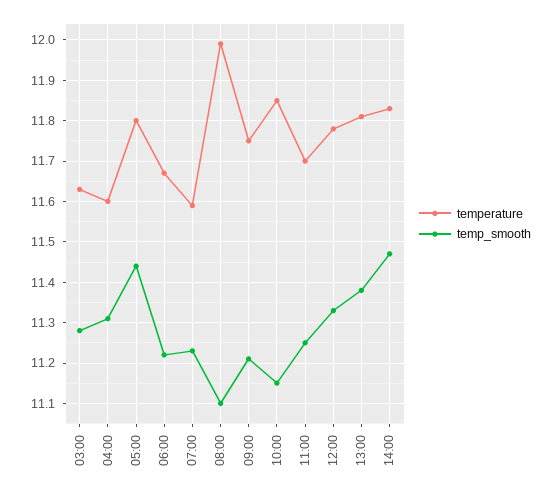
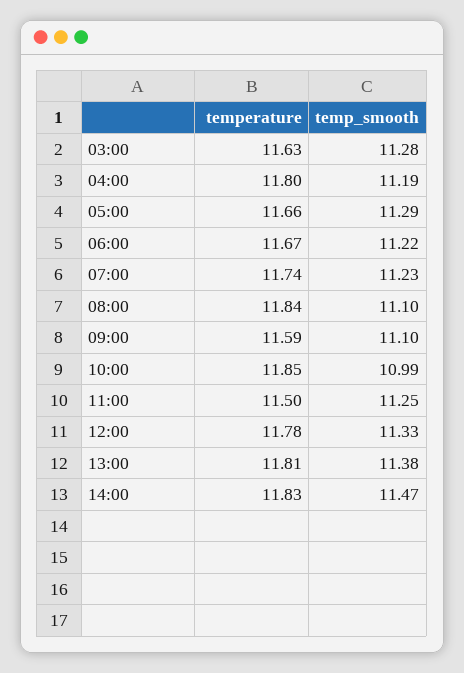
temperature, 04:00: 11.6 -> 11.8
temp_smooth, 04:00: 11.3 -> 11.19
temperature, 05:00: 11.8 -> 11.66
temp_smooth, 05:00: 11.45 -> 11.29
temperature, 07:00: 11.6 -> 11.74
temperature, 08:00: 12 -> 11.84
temperature, 09:00: 11.75 -> 11.59
temp_smooth, 09:00: 11.2 -> 11.1
temp_smooth, 10:00: 11.15 -> 10.99
temperature, 11:00: 11.7 -> 11.5

